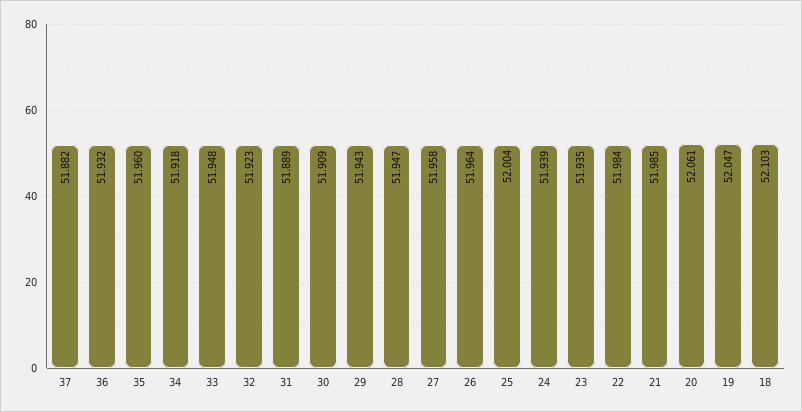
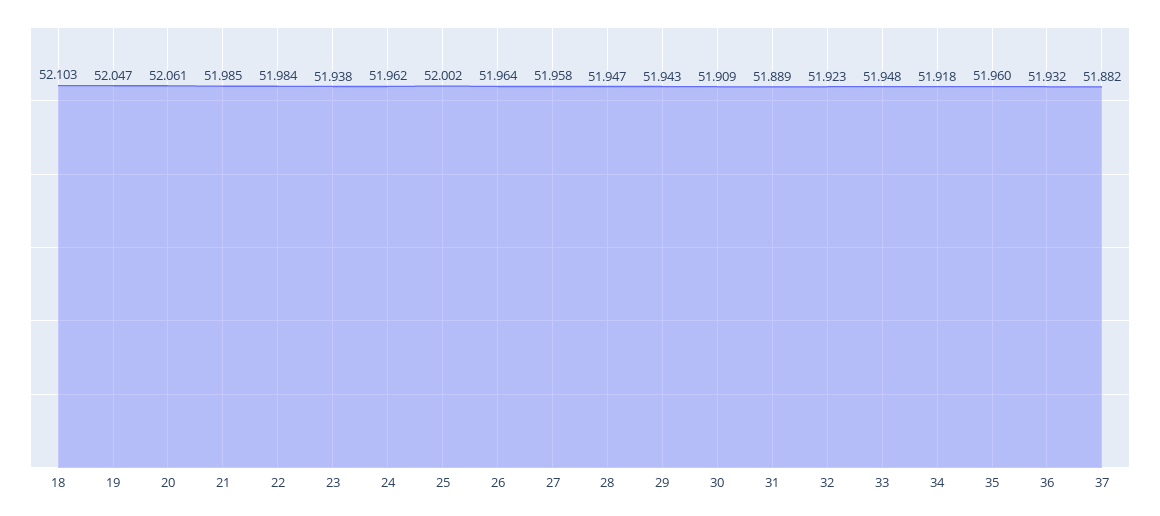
25: 52.004 -> 52.002
24: 51.939 -> 51.962
23: 51.935 -> 51.938

